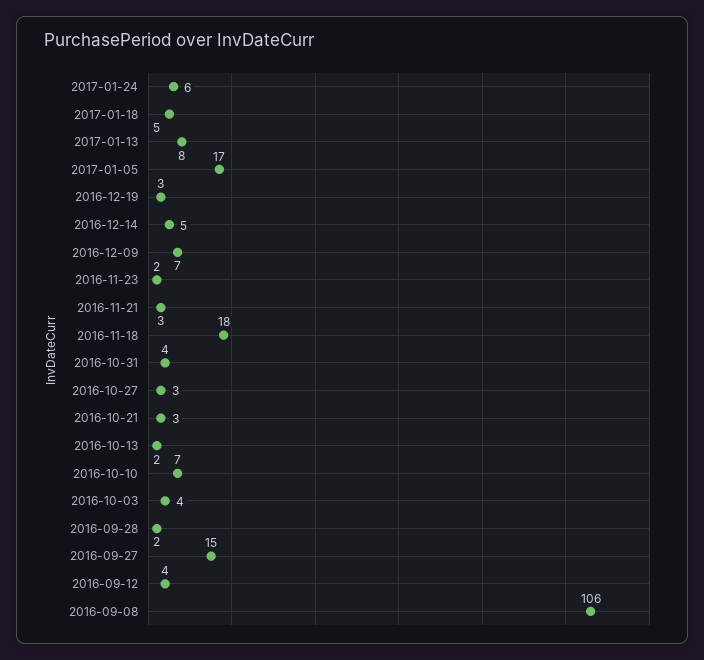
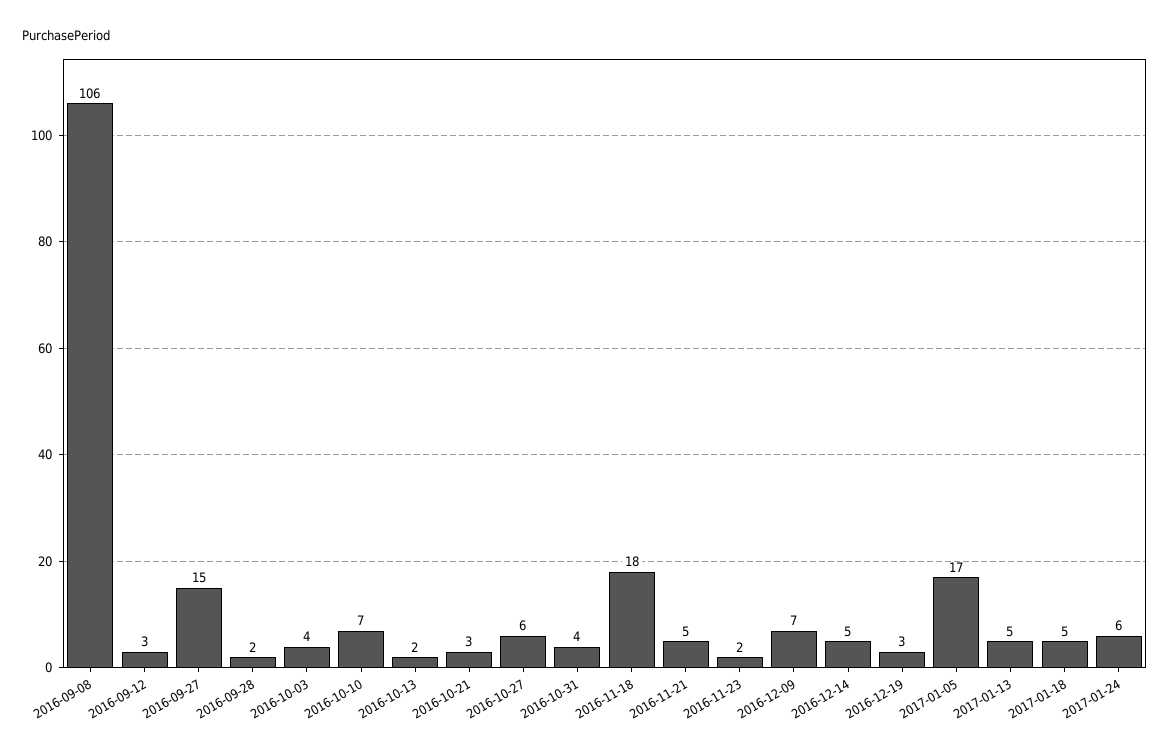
2017-01-13: 8 -> 5
2016-11-21: 3 -> 5
2016-10-27: 3 -> 6
2016-09-12: 4 -> 3

